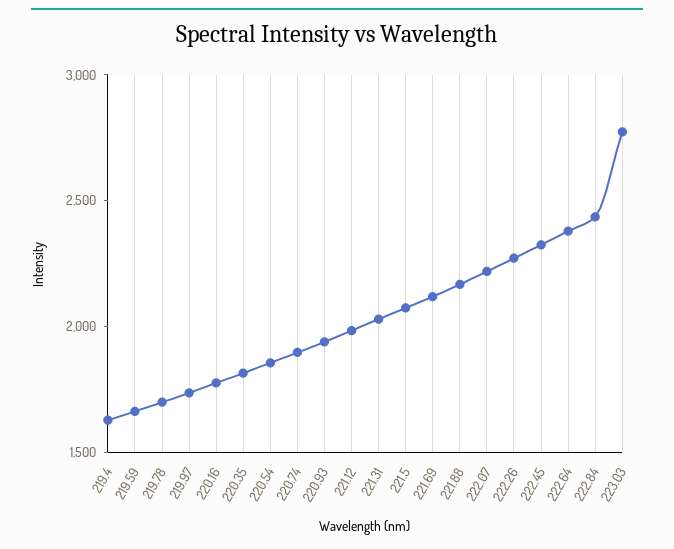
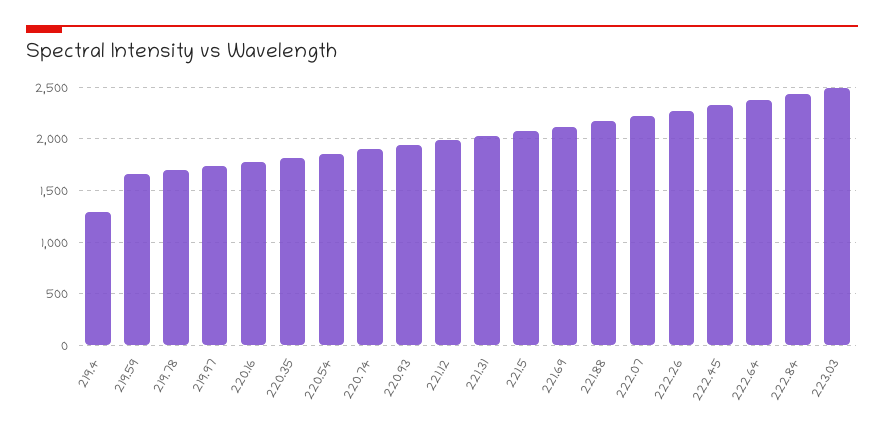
219.4: 1600 -> 1300
223.03: 2800 -> 2500

